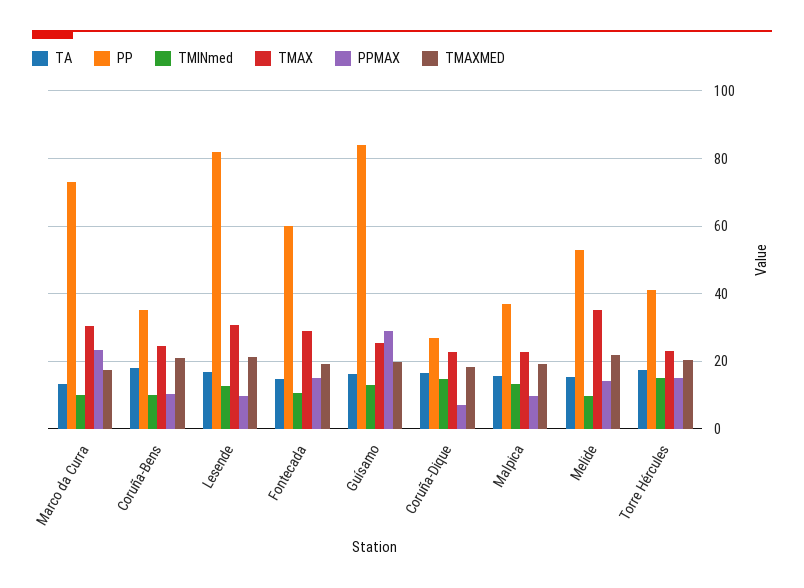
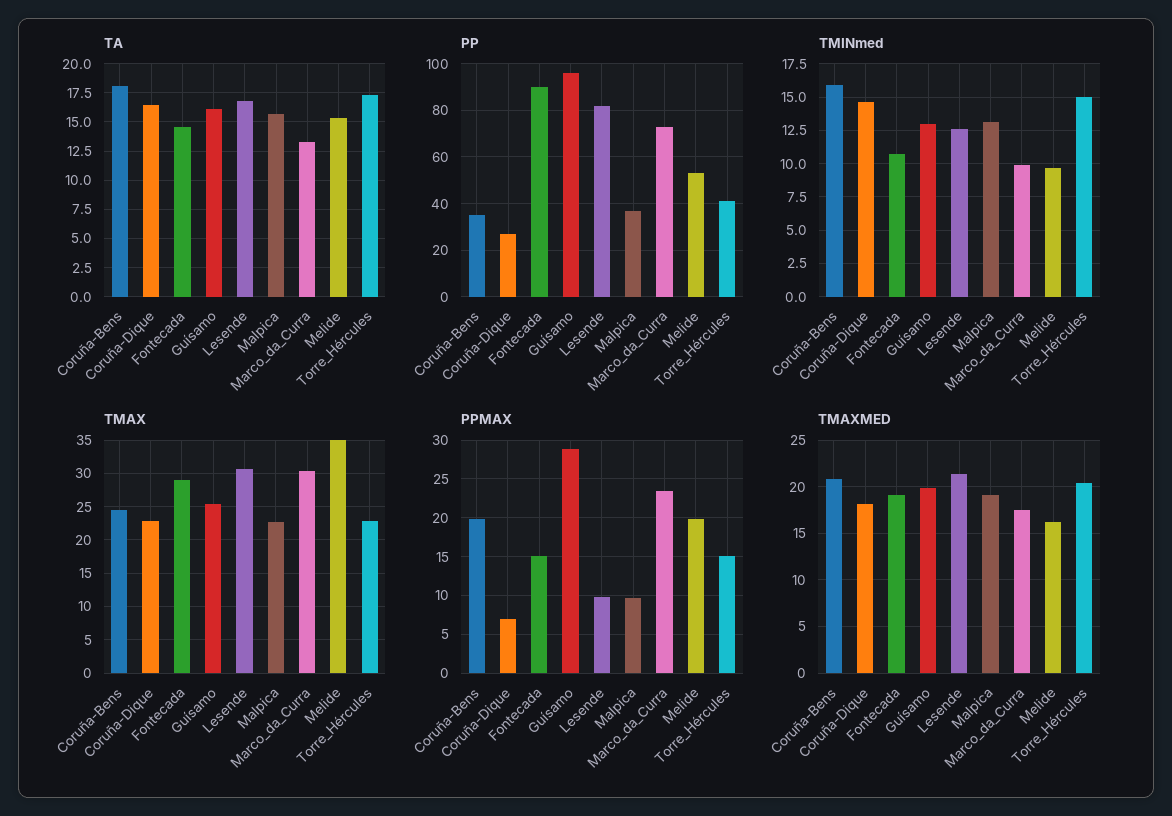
TMINmed, Coruña-Bens: 10 -> 16
PPMAX, Coruña-Bens: 10 -> 20
PP, Fontecada: 60 -> 90
PP, Guísamo: 84 -> 95
PPMAX, Melide: 14 -> 20
TMAXMED, Melide: 22 -> 16

